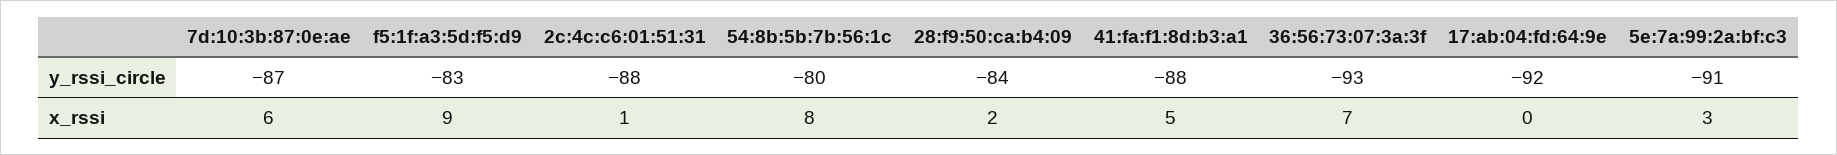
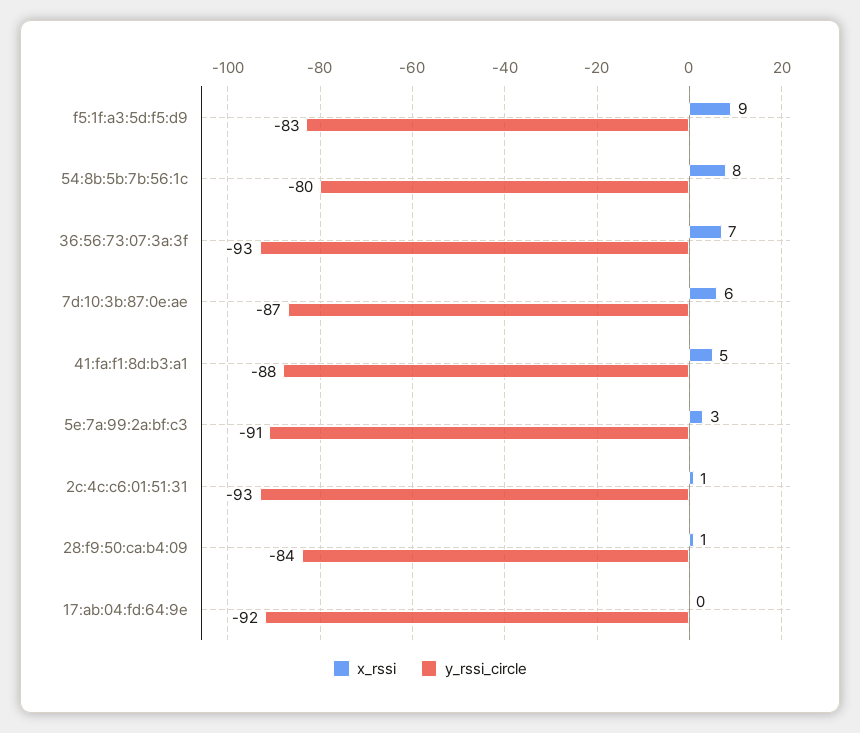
y_rssi_circle, 2c:4c:c6:01:51:31: -88 -> -93
x_rssi, 28:f9:50:ca:b4:09: 2 -> 1

